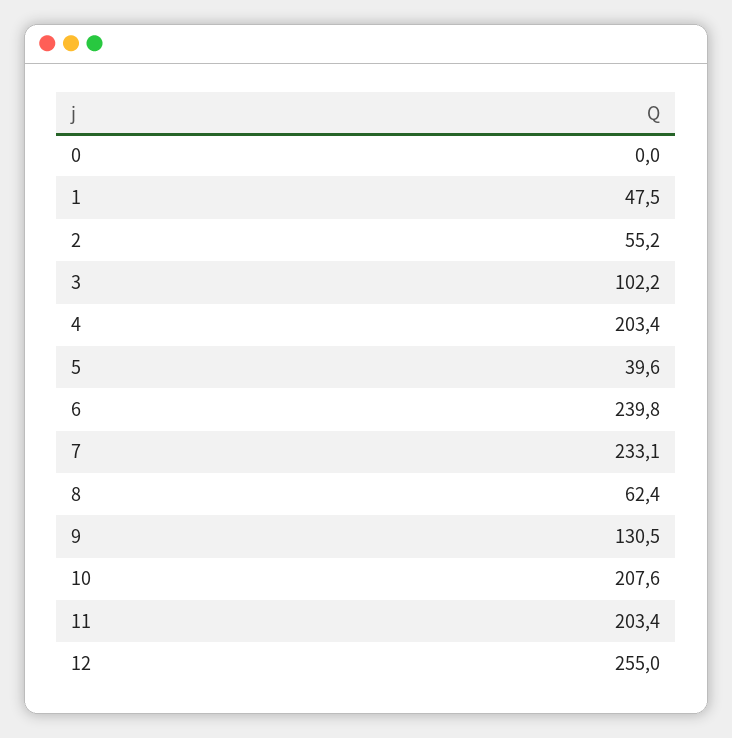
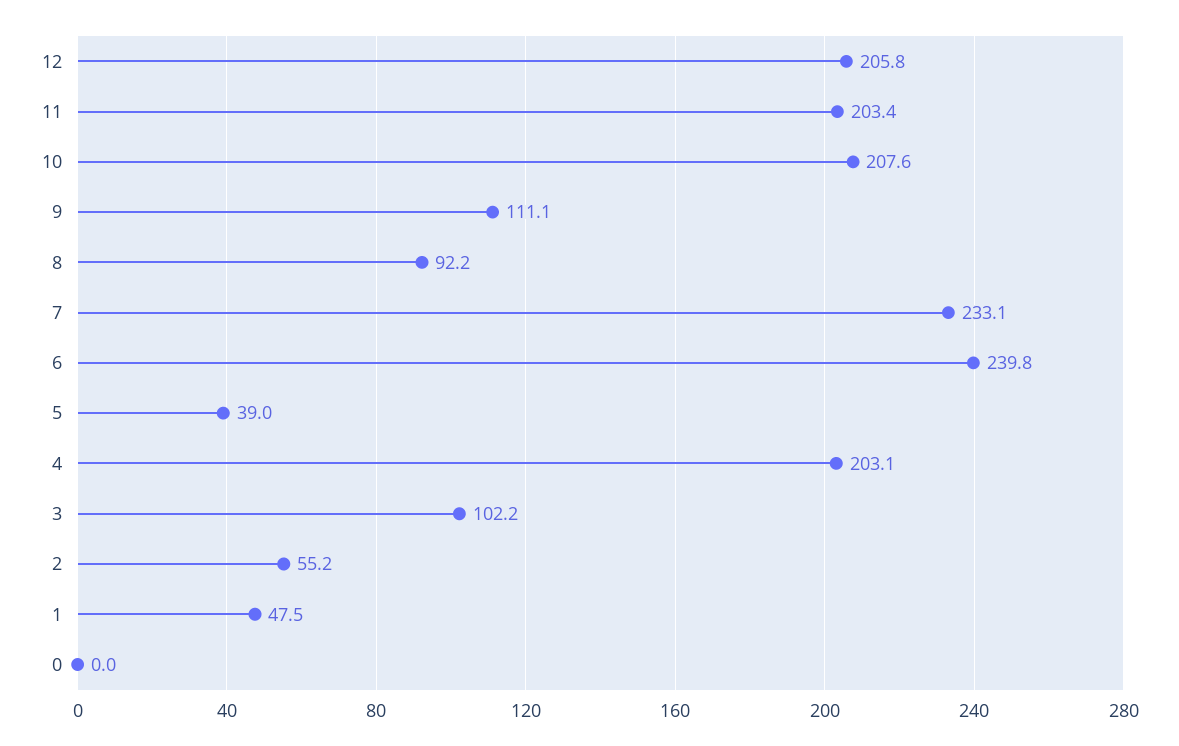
4: 203.4 -> 203.1
5: 39.6 -> 39
8: 62.4 -> 92.2
9: 130.5 -> 111.1
12: 255 -> 205.8

